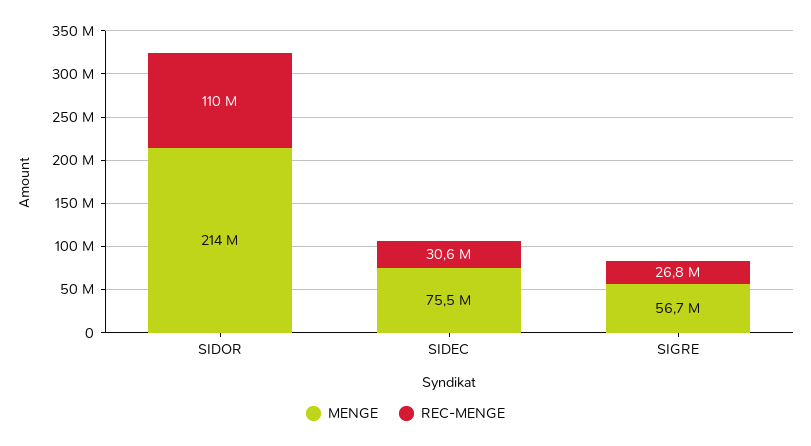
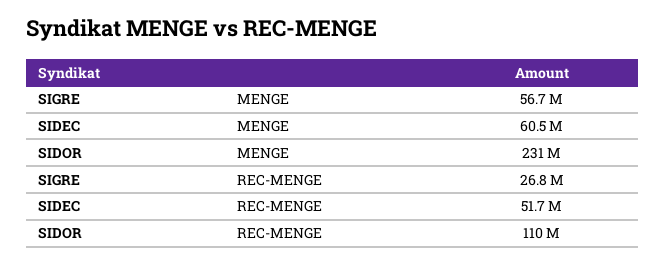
MENGE, SIDOR: 214000000 -> 231000000
MENGE, SIDEC: 75500000 -> 60500000
REC-MENGE, SIDEC: 30600000 -> 51700000

